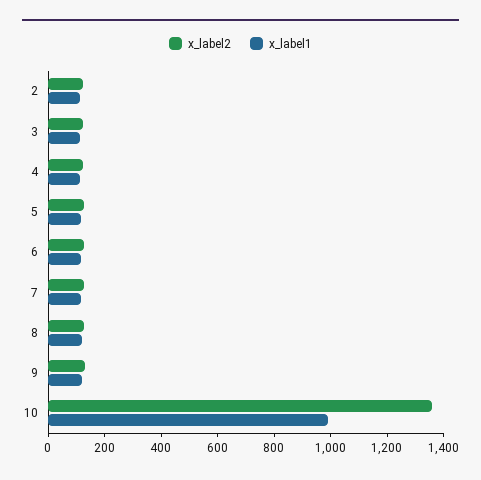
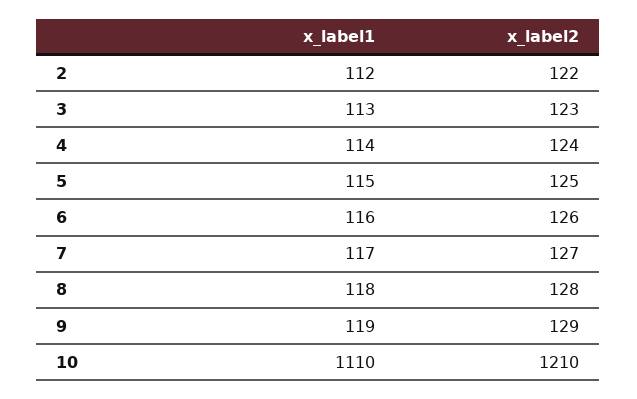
x_label2, 10: 1350 -> 1210
x_label1, 10: 1000 -> 1110

